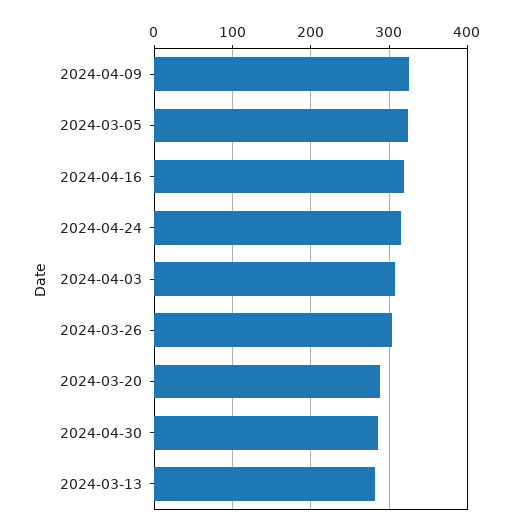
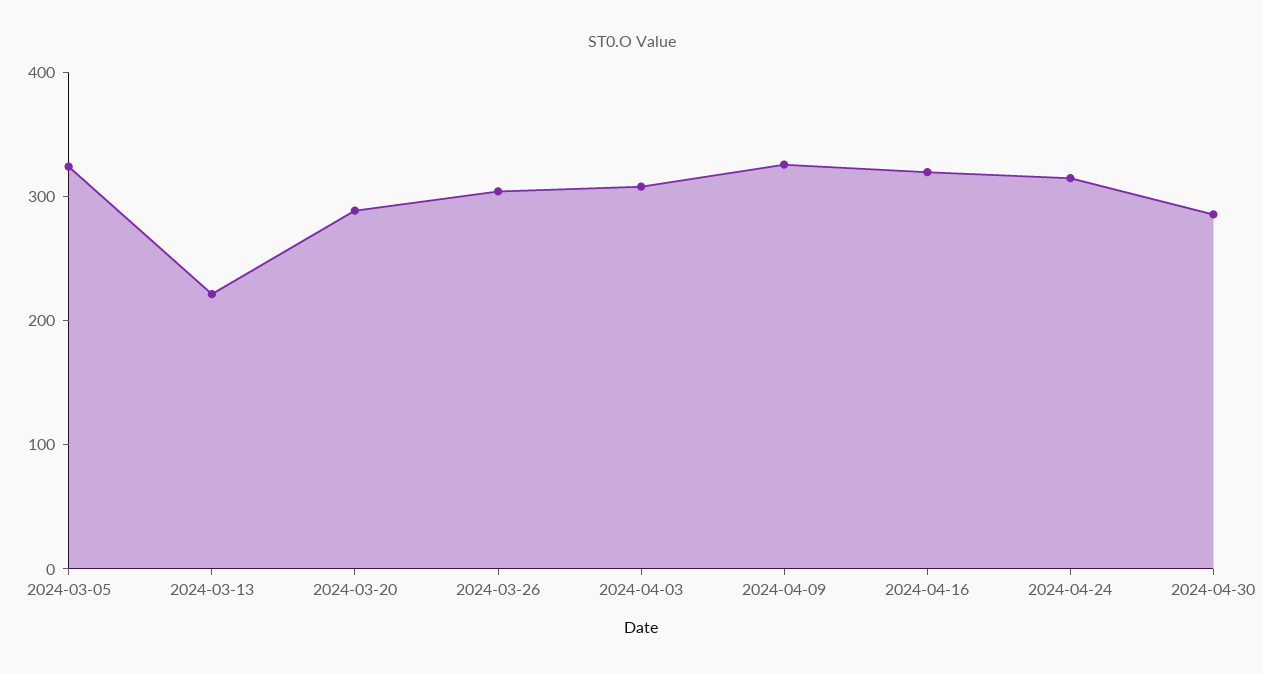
2024-03-13: 280 -> 220

